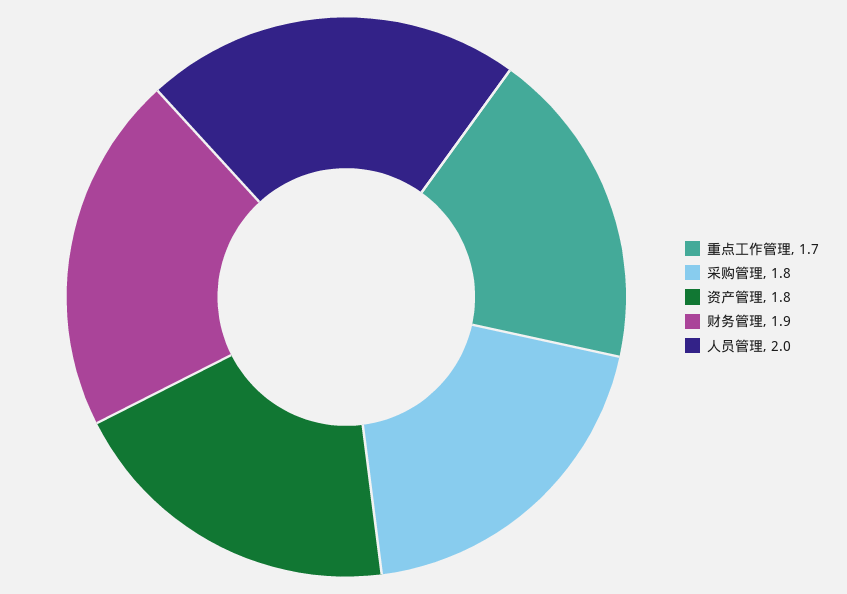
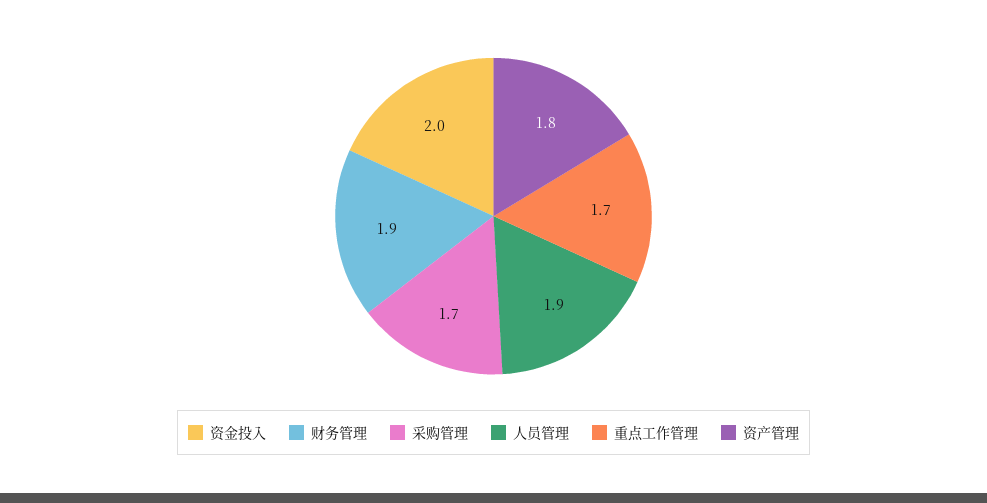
采购管理: 1.8 -> 1.7
人员管理: 2 -> 1.9
资金投入: none -> 2

